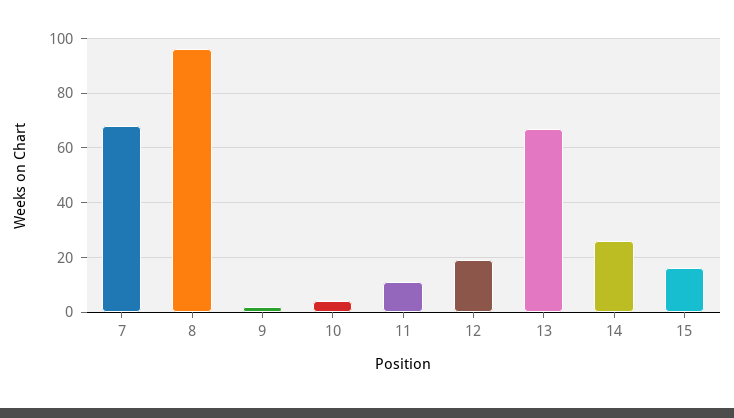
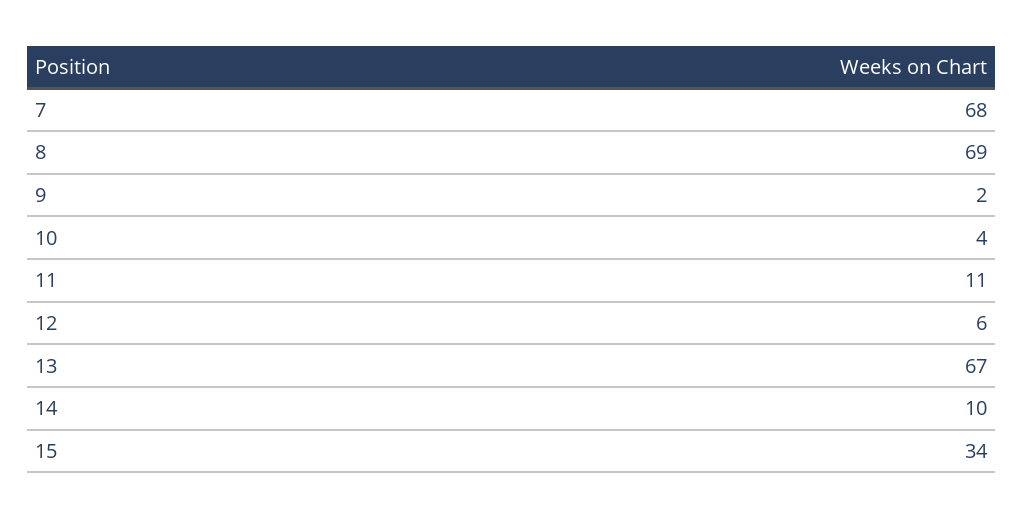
8: 95 -> 69
12: 20 -> 6
14: 25 -> 10
15: 15 -> 34

